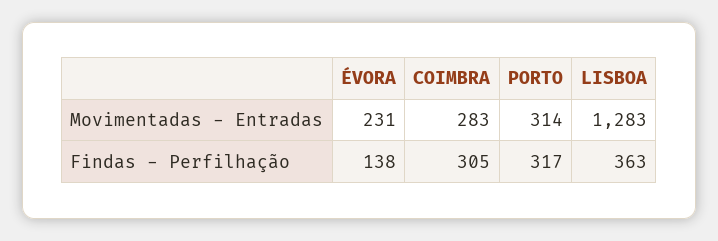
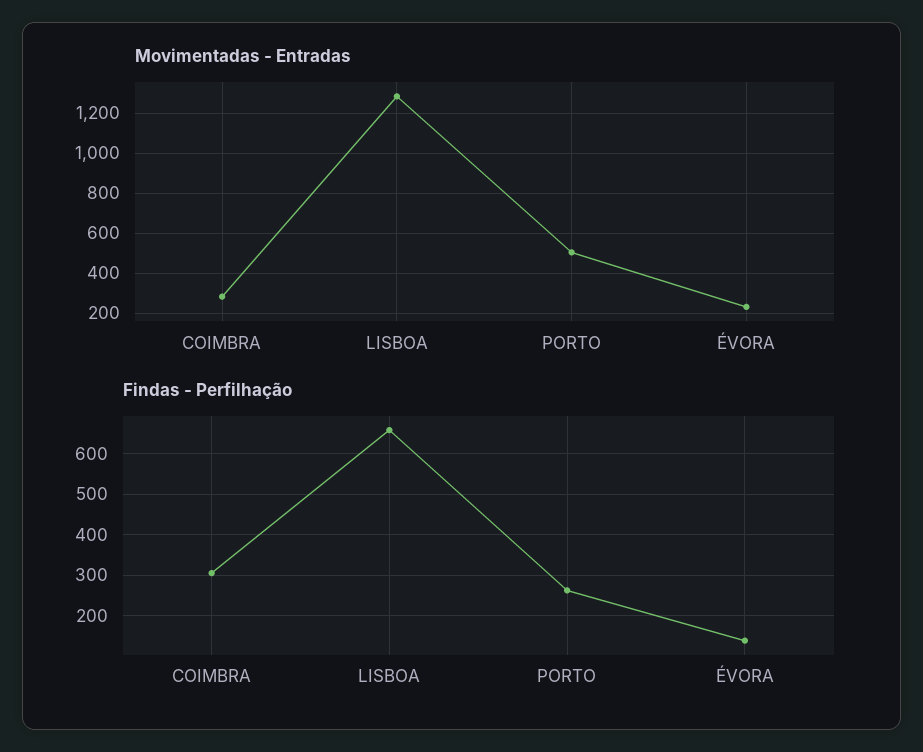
Movimentadas - Entradas, PORTO: 314 -> 500
Findas - Perfilhação, PORTO: 317 -> 260
Findas - Perfilhação, LISBOA: 363 -> 660

